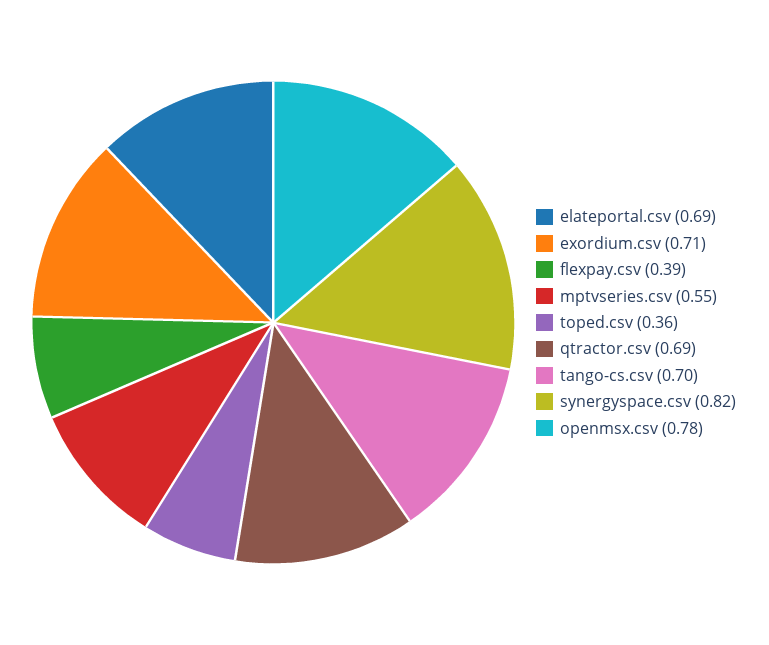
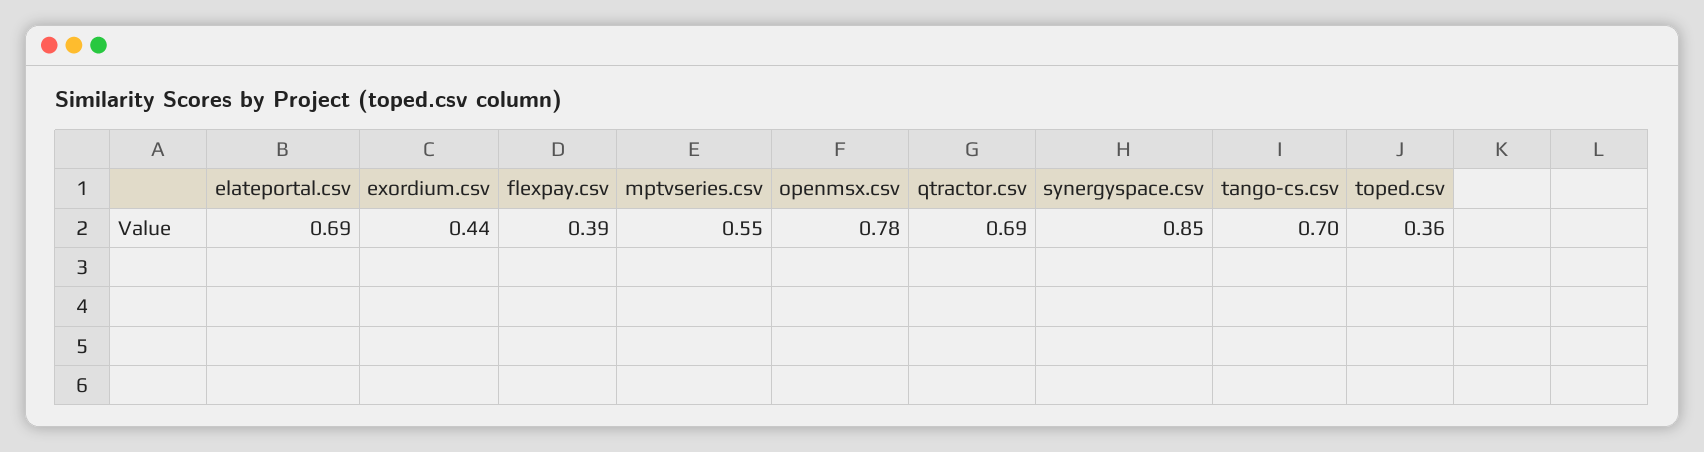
exordium.csv: 0.71 -> 0.44
synergyspace.csv: 0.82 -> 0.85

